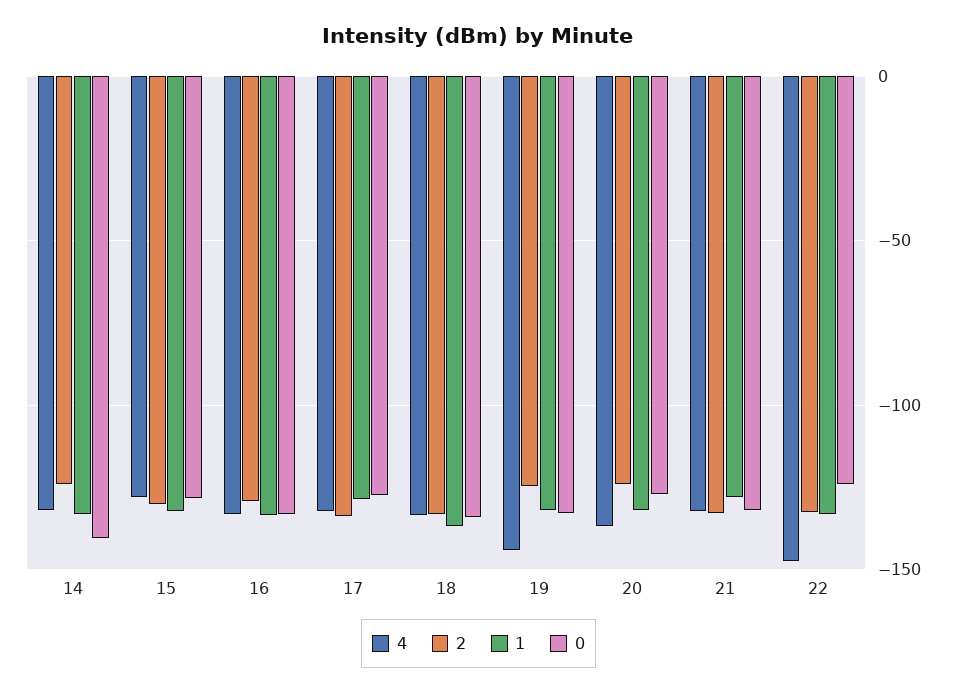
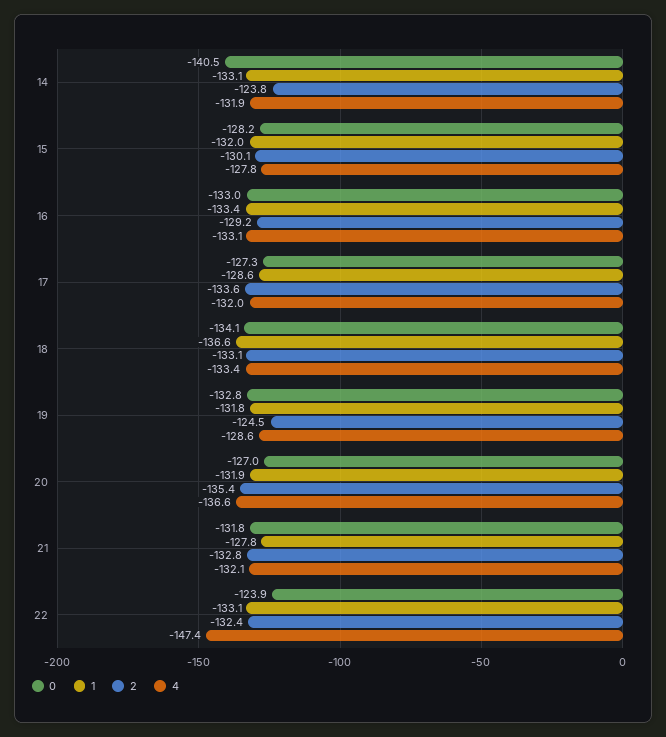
4, 19: -145 -> -128.6
2, 20: -125 -> -135.4

